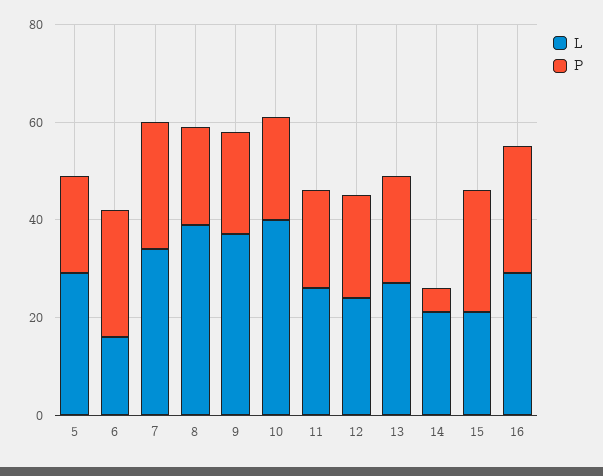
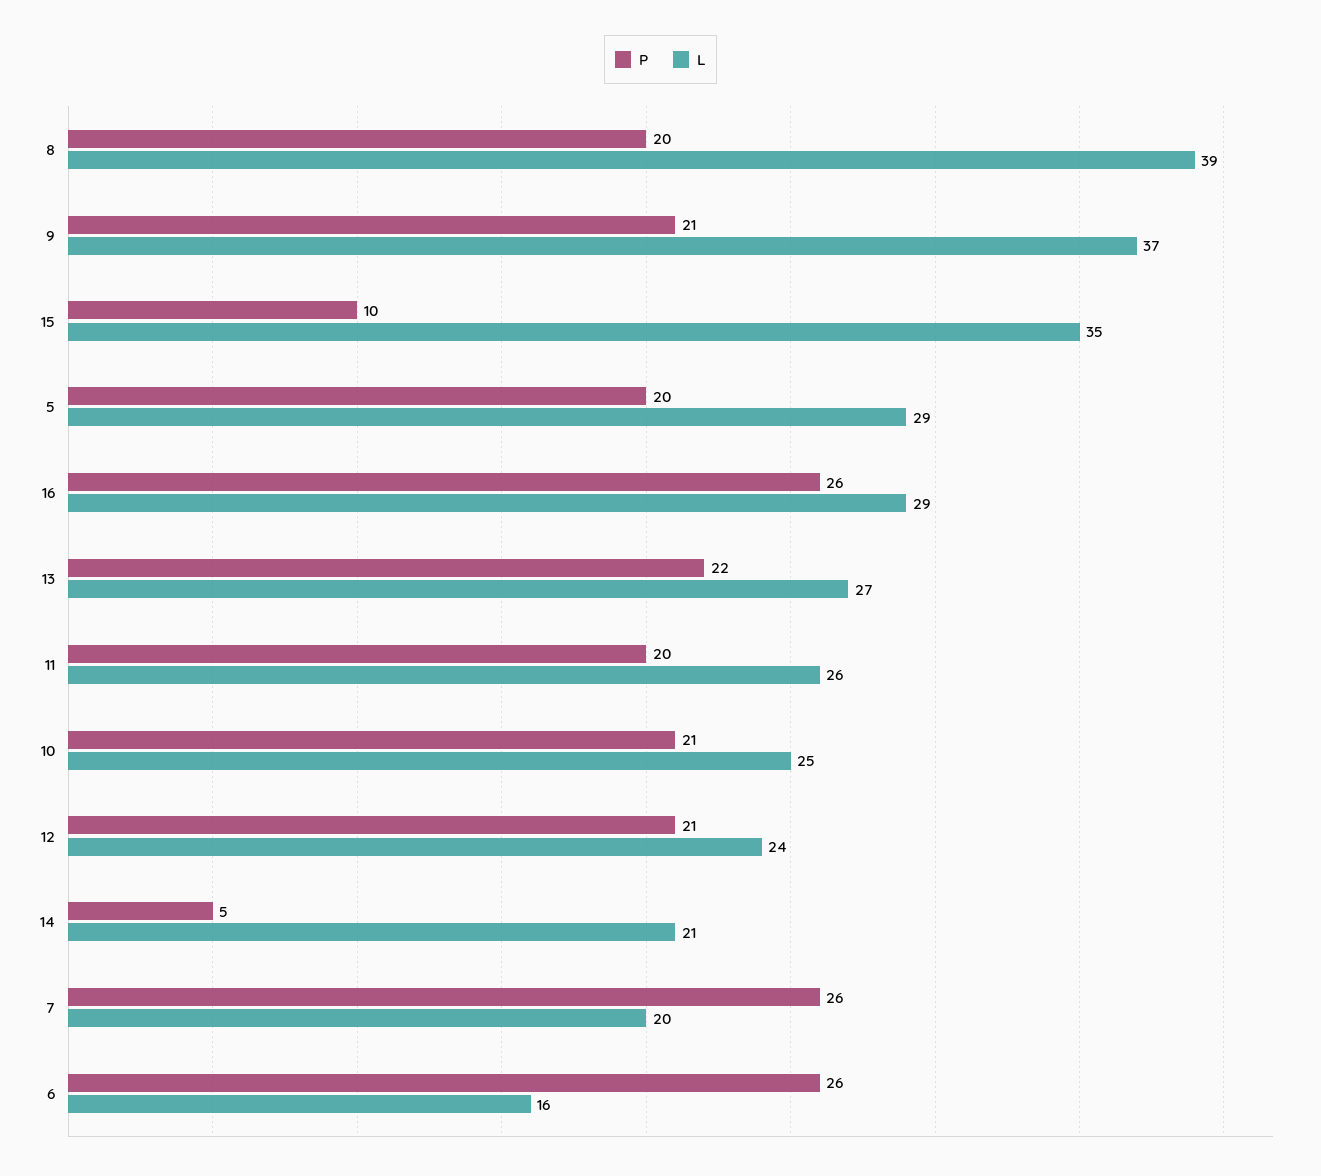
L, 7: 35 -> 20
L, 10: 40 -> 25
L, 15: 20 -> 35
P, 15: 25 -> 10

